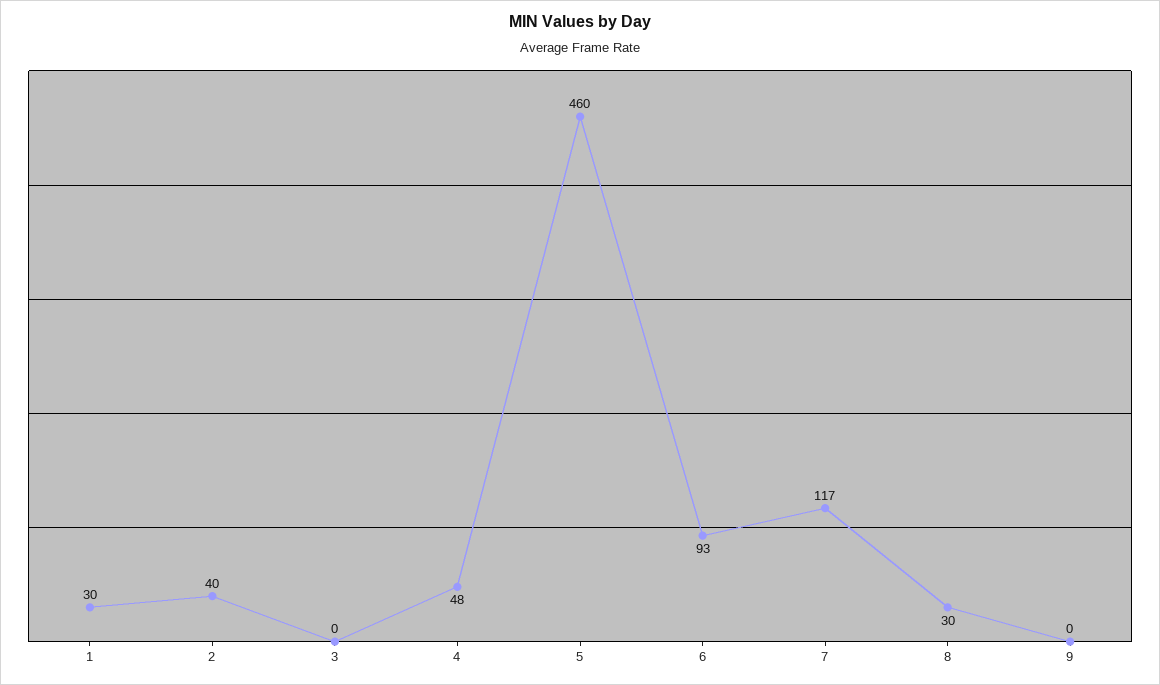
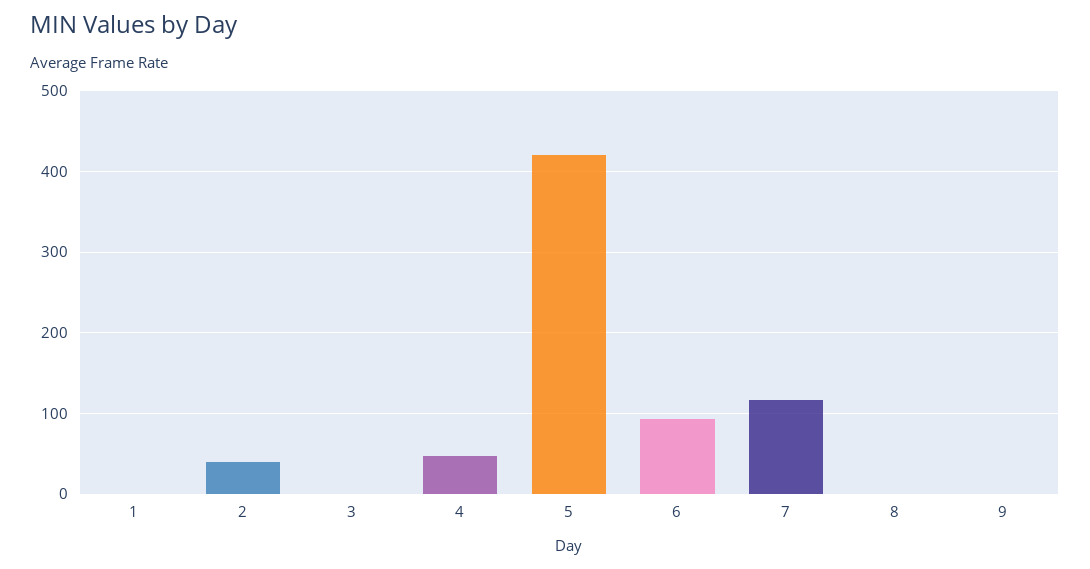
1: 30 -> 0
5: 460 -> 420
8: 30 -> 0

